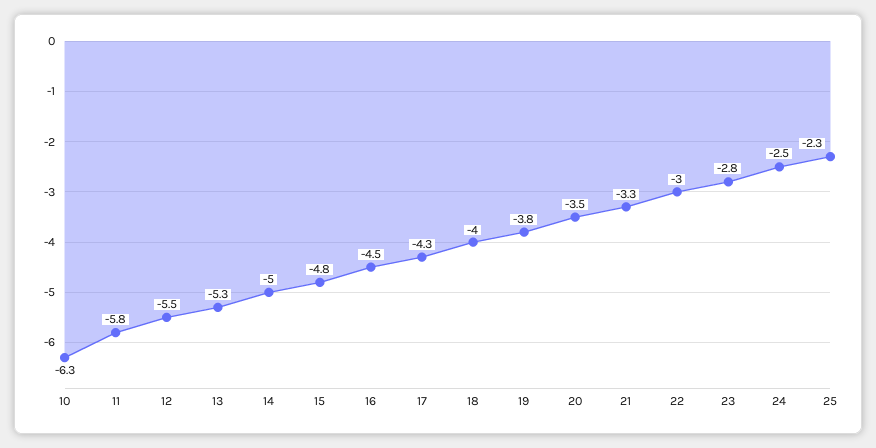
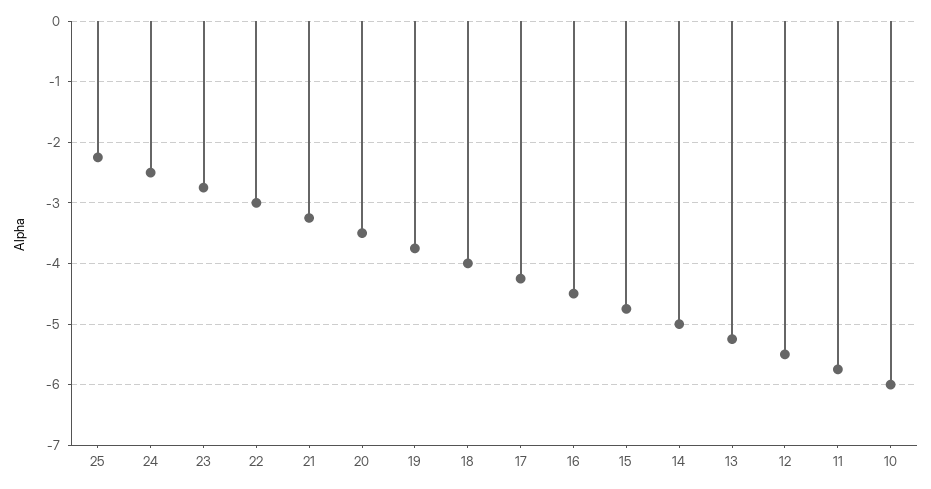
10: -6.3 -> -6

